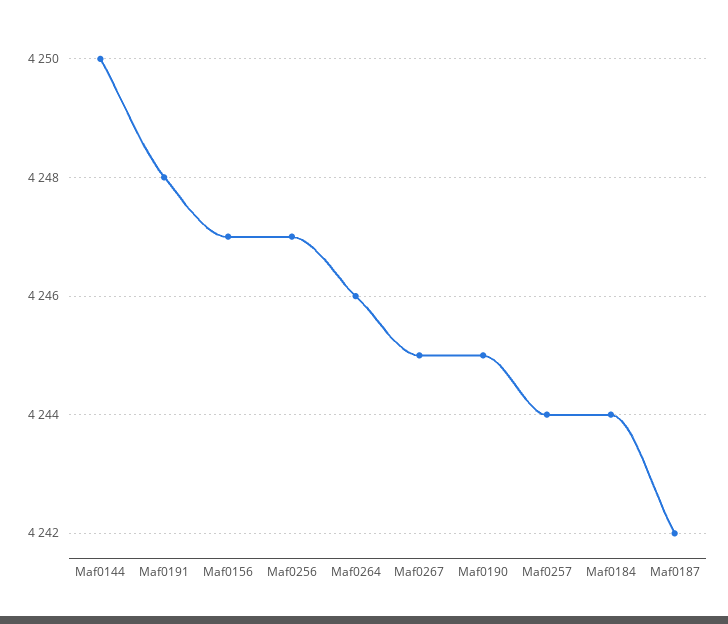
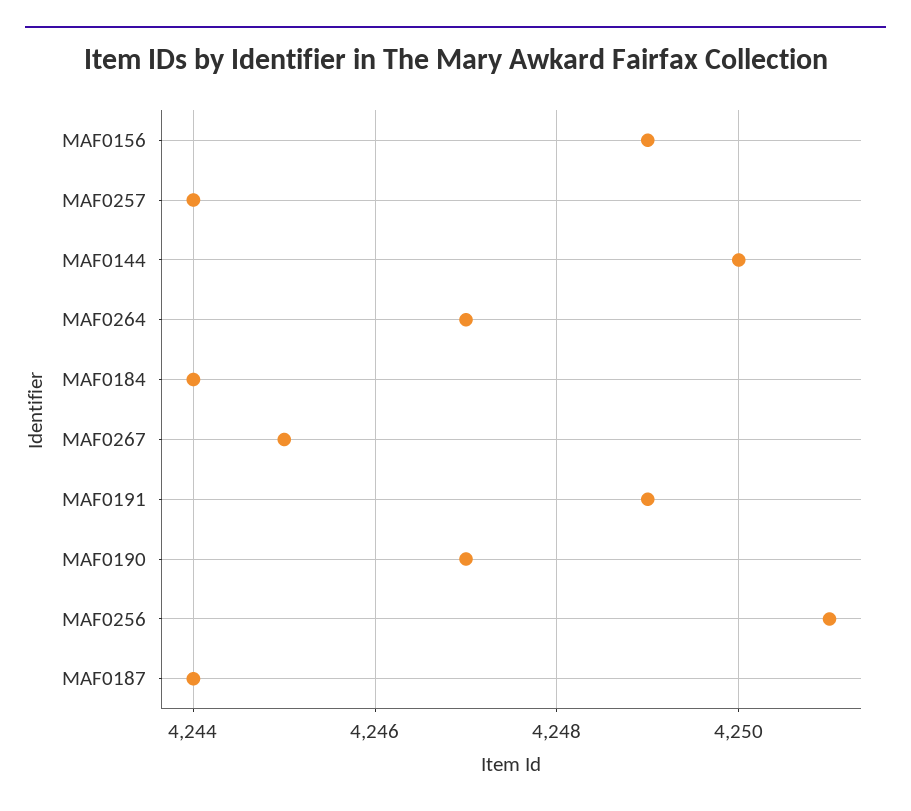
Maf0191: 4248 -> 4249
Maf0156: 4247 -> 4249
Maf0256: 4247 -> 4251
Maf0264: 4246 -> 4247
Maf0190: 4245 -> 4247
Maf0187: 4242 -> 4244

